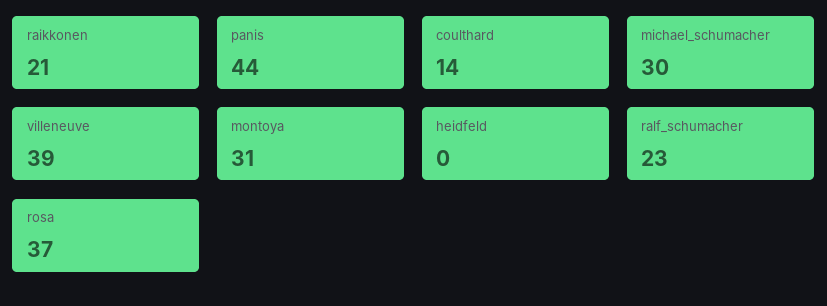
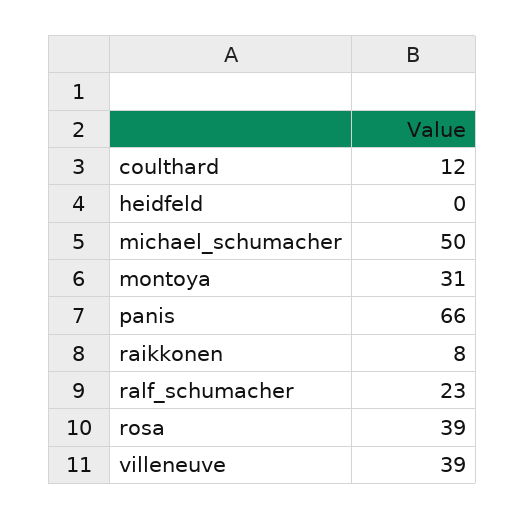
raikkonen: 21 -> 8
panis: 44 -> 66
coulthard: 14 -> 12
michael_schumacher: 30 -> 50
rosa: 37 -> 39

